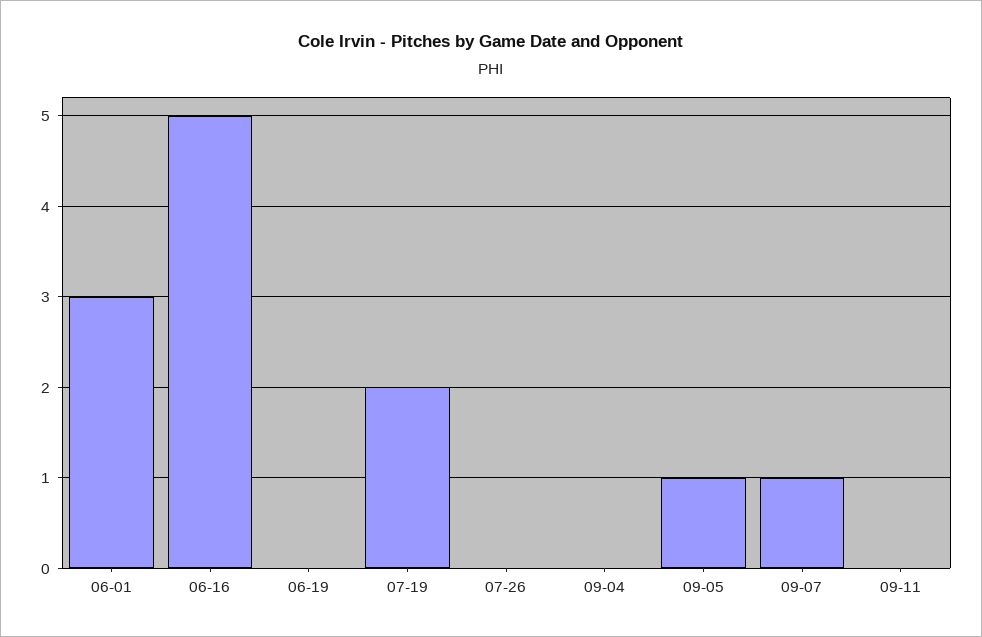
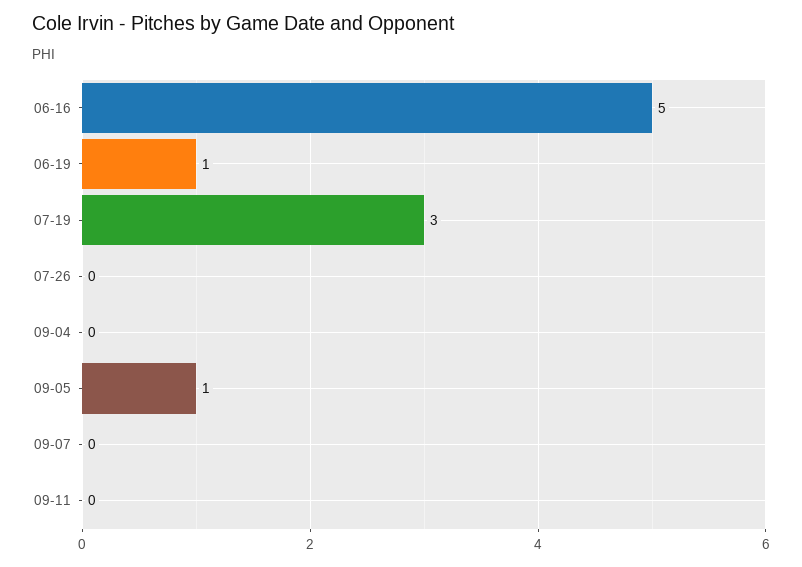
06-01: 3 -> none
06-19: 0 -> 1
07-19: 2 -> 3
09-07: 1 -> 0

